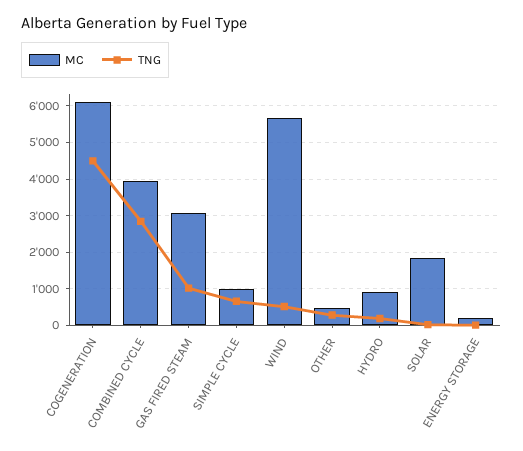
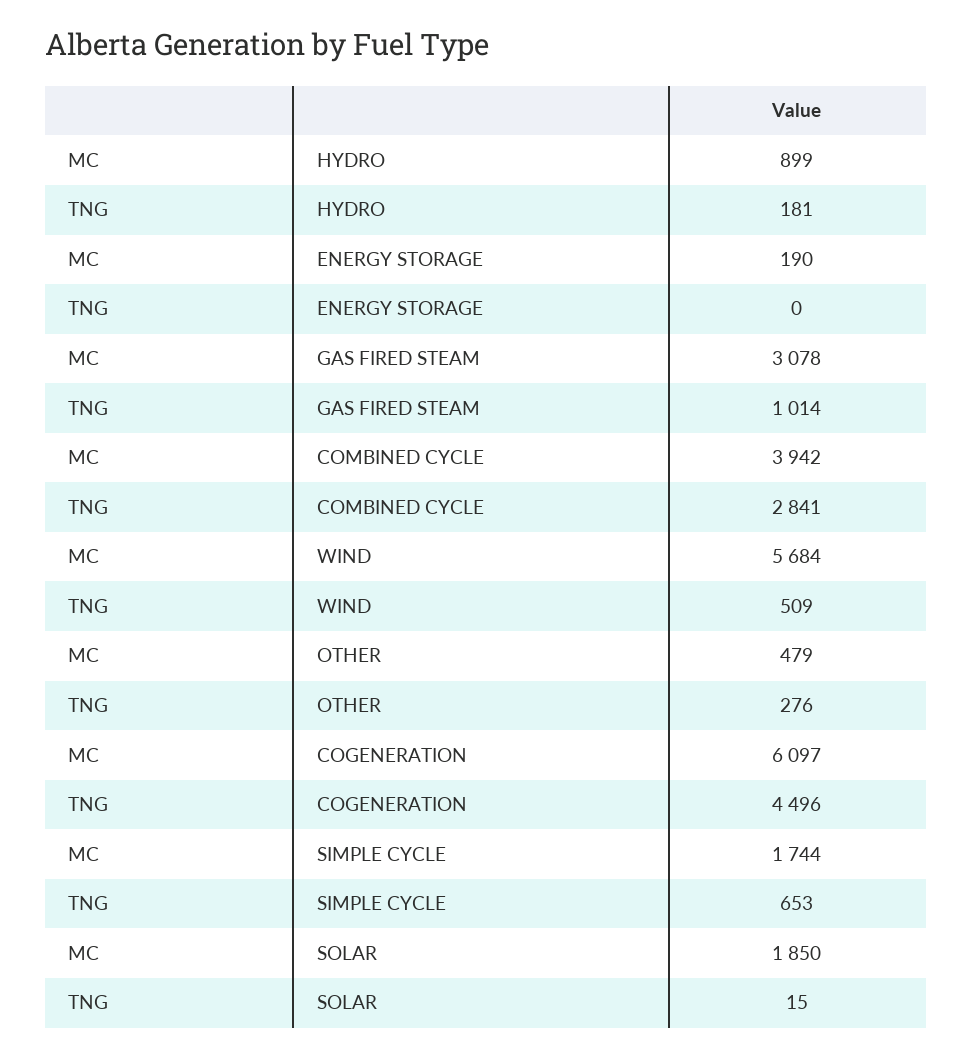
MC, SIMPLE CYCLE: 1000 -> 1744

